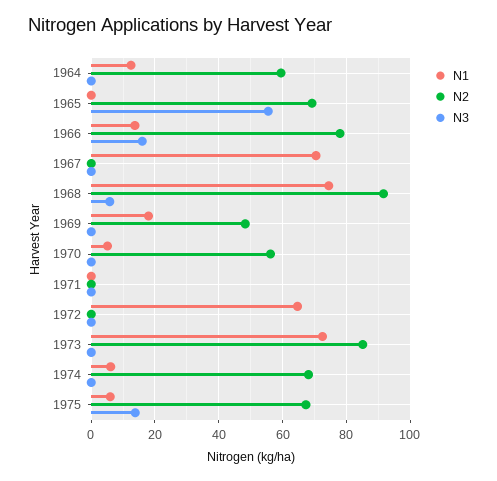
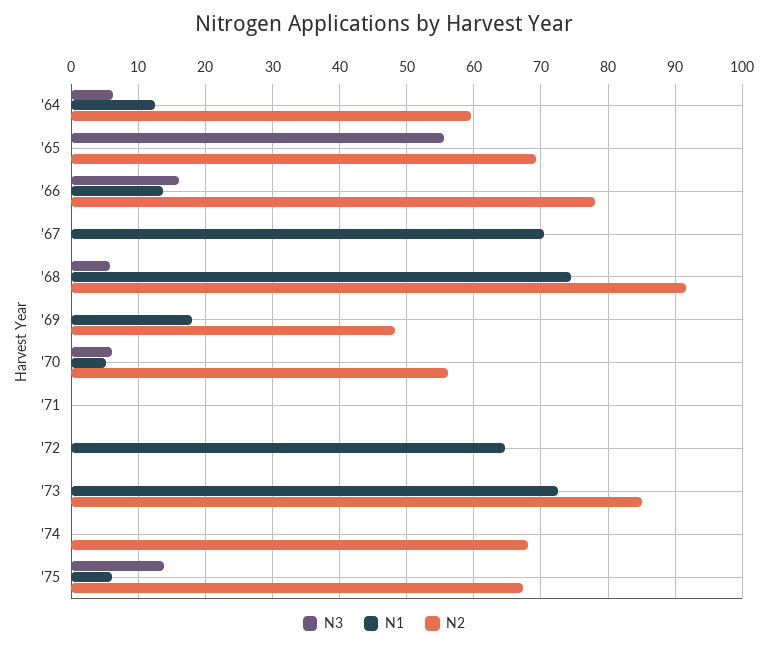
N3, 1964: 0 -> 6
N3, 1970: 0 -> 6
N1, 1974: 6 -> 0

